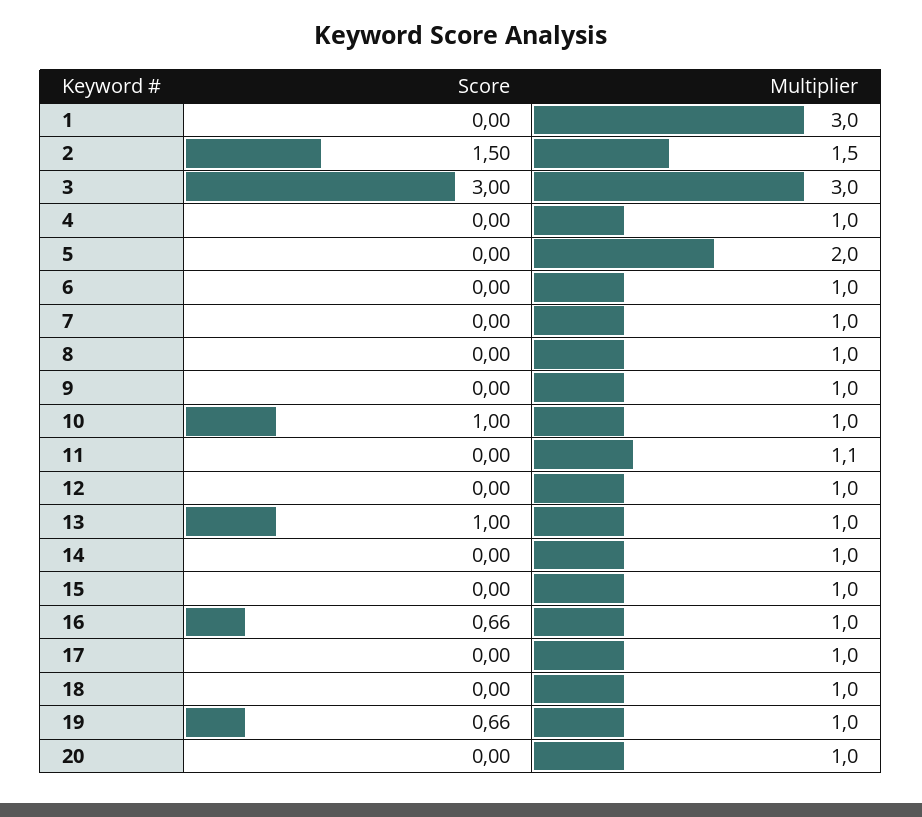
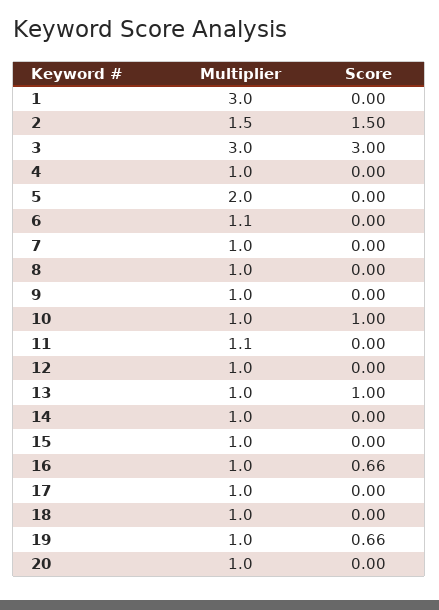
Multiplier, 6: 1 -> 1.1

